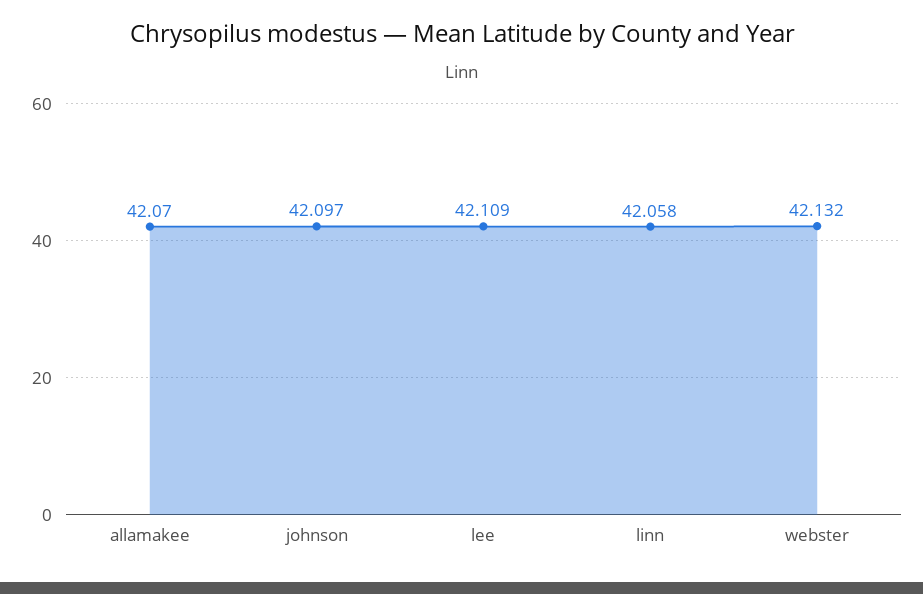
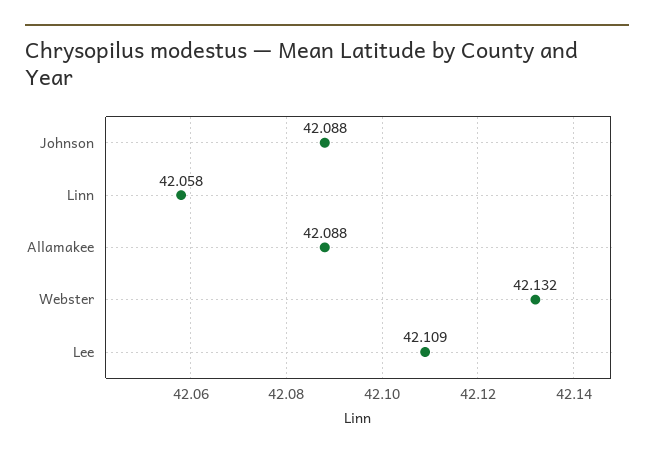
allamakee: 42.07 -> 42.088
johnson: 42.097 -> 42.088

